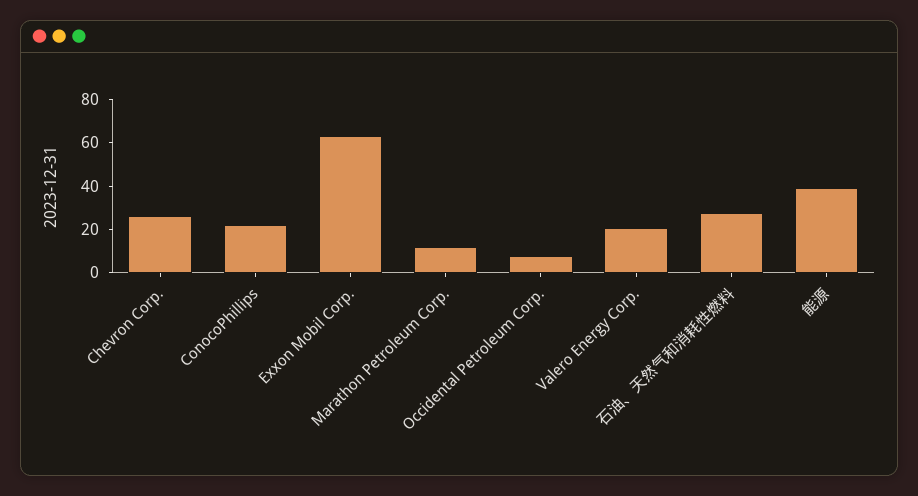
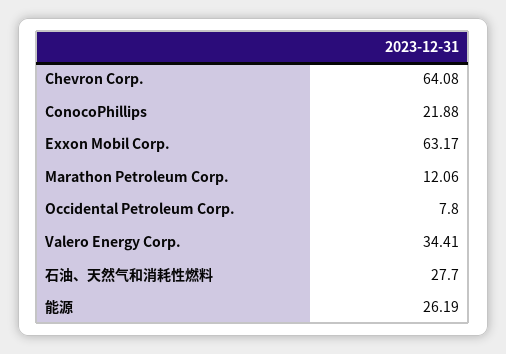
Chevron Corp.: 25 -> 64.08
Valero Energy Corp.: 20 -> 34.41
能源: 40 -> 26.19

